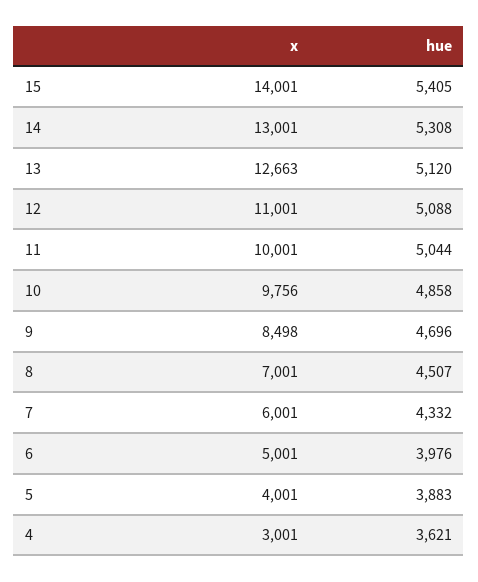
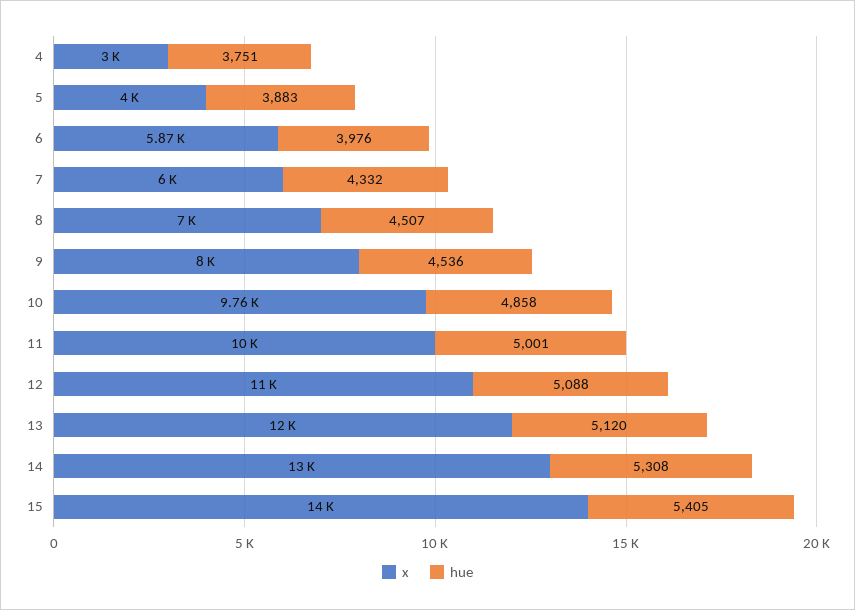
x, 13: 12663 -> 12000
hue, 11: 5044 -> 5001
x, 9: 8498 -> 8000
hue, 9: 4696 -> 4536
x, 6: 5001 -> 5870
hue, 4: 3621 -> 3751

